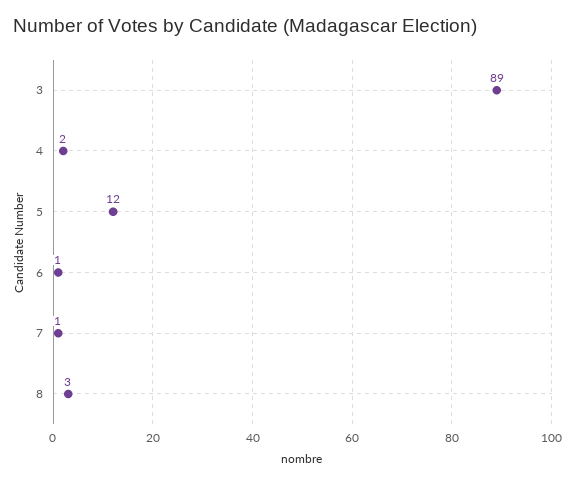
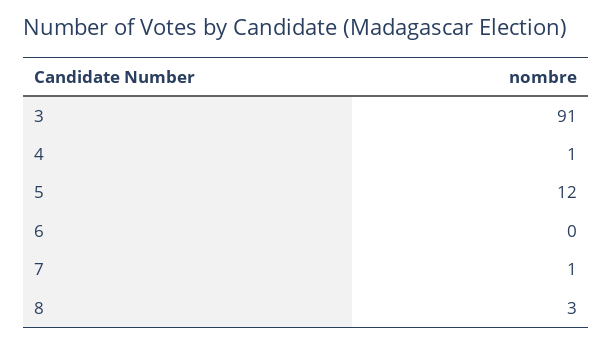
3: 89 -> 91
4: 2 -> 1
6: 1 -> 0

